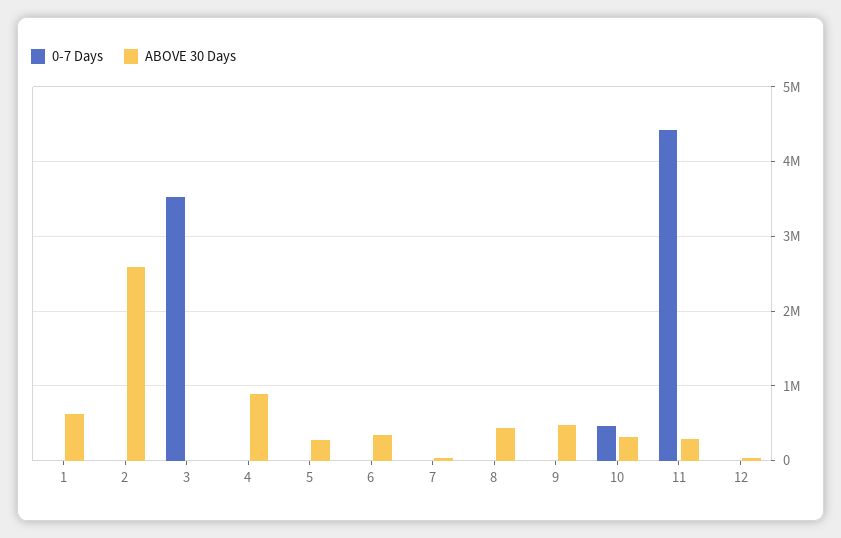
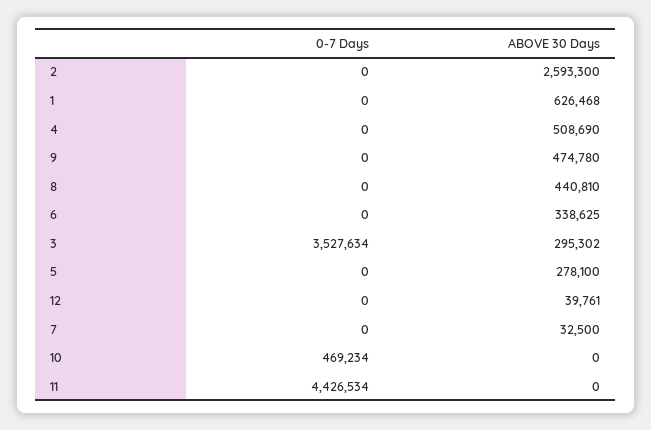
ABOVE 30 Days, 3: 0 -> 295302
ABOVE 30 Days, 4: 900000 -> 508690
ABOVE 30 Days, 10: 300000 -> 0
ABOVE 30 Days, 11: 300000 -> 0

